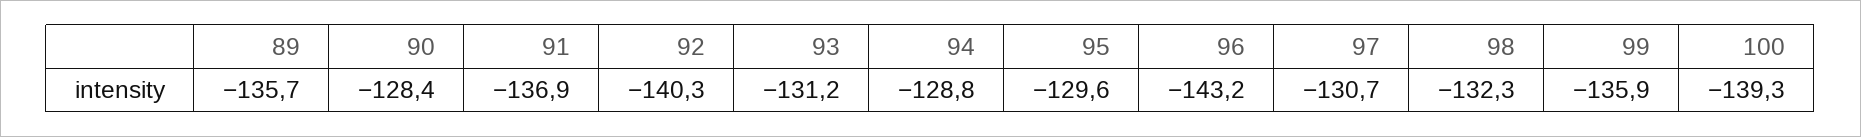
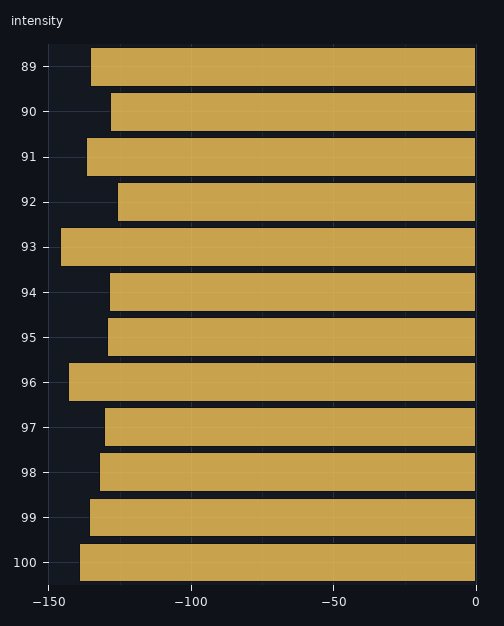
92: -140.3 -> -125
93: -131.2 -> -145

